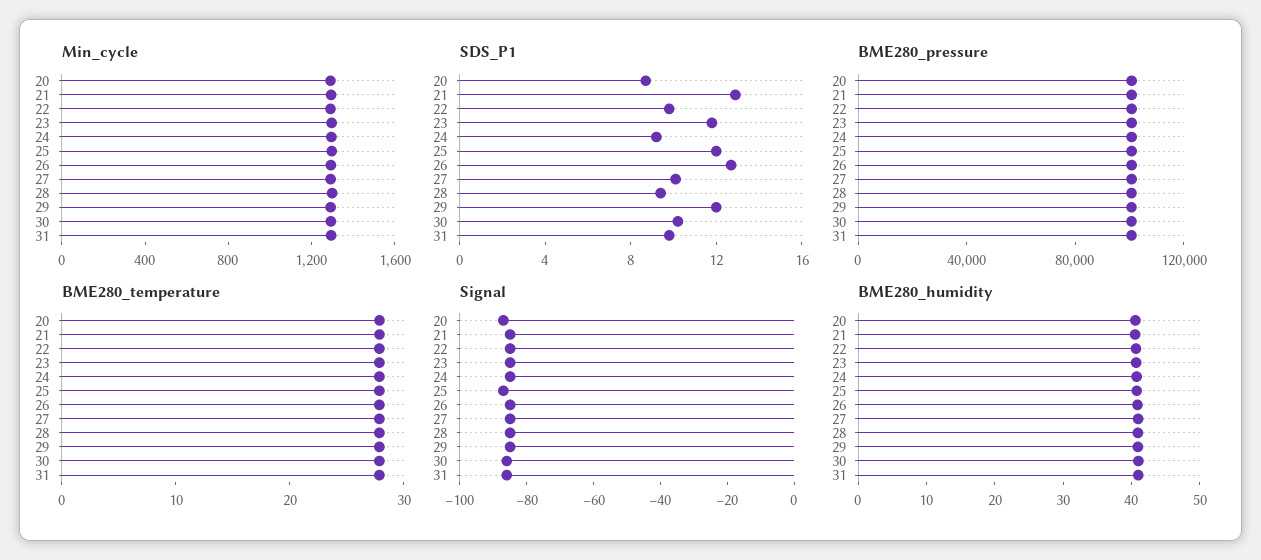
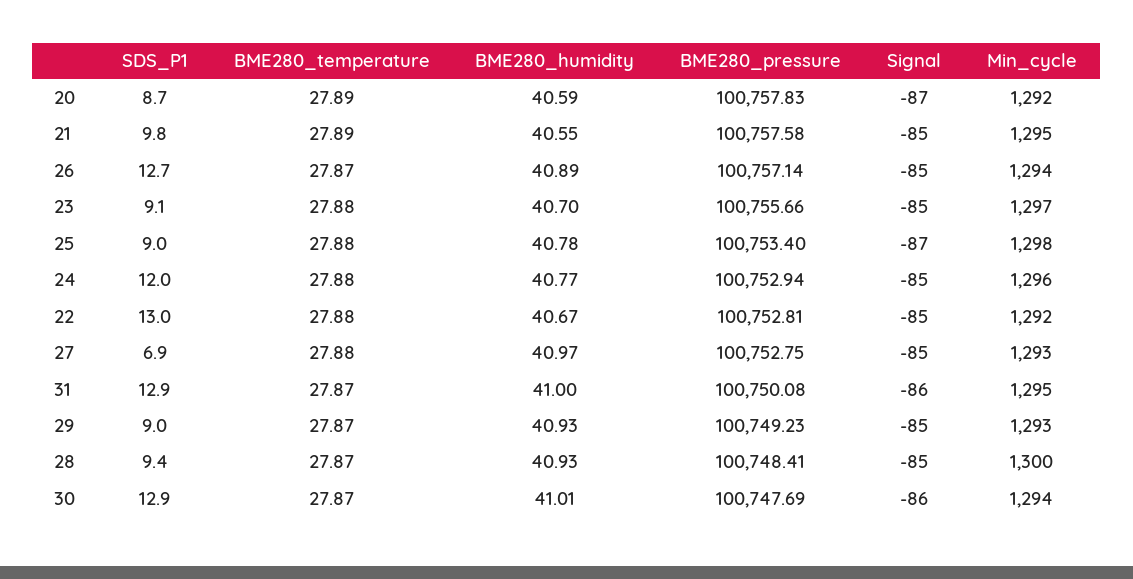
SDS_P1, 21: 13 -> 9.8
SDS_P1, 22: 10 -> 13
SDS_P1, 23: 12 -> 9.1
SDS_P1, 24: 9 -> 12
SDS_P1, 25: 12 -> 9
SDS_P1, 27: 10 -> 6.9
SDS_P1, 29: 12 -> 9
SDS_P1, 30: 10 -> 12.9
SDS_P1, 31: 10 -> 12.9

